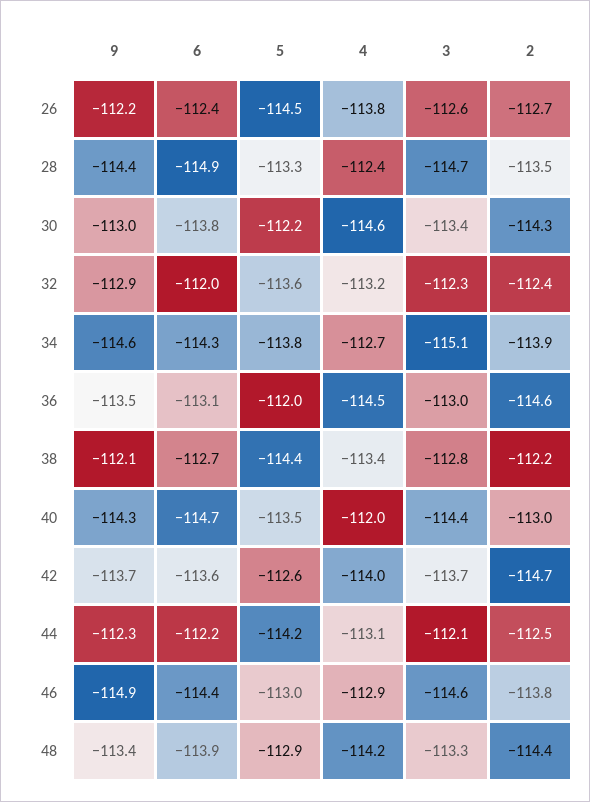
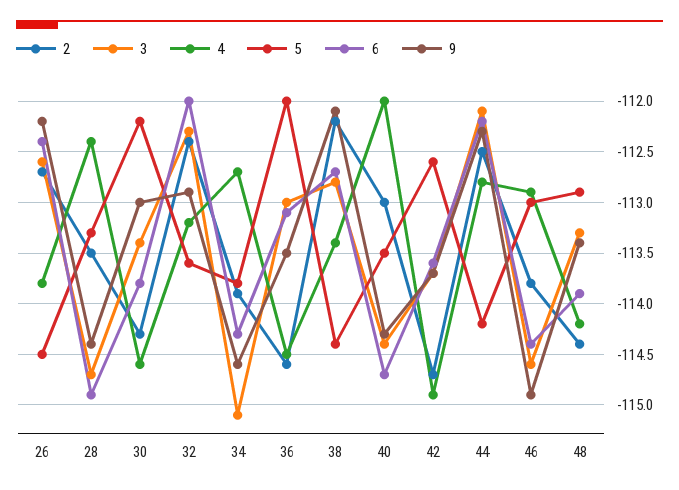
4, 42: -114 -> -114.9
4, 44: -113.1 -> -112.8

